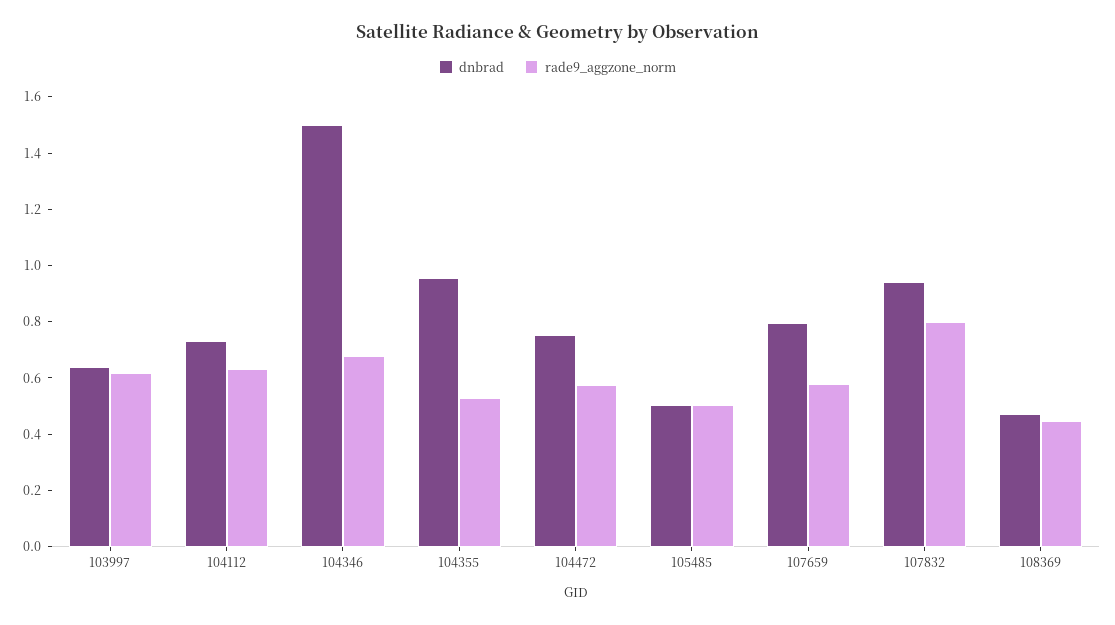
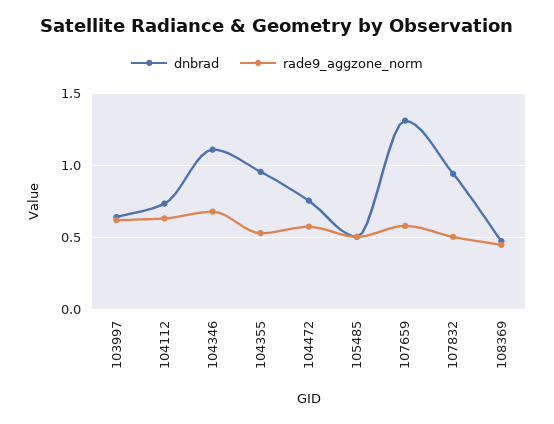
dnbrad, 104346: 1.5 -> 1.1
dnbrad, 107659: 0.8 -> 1.3
rade9_aggzone_norm, 107832: 0.8 -> 0.5

